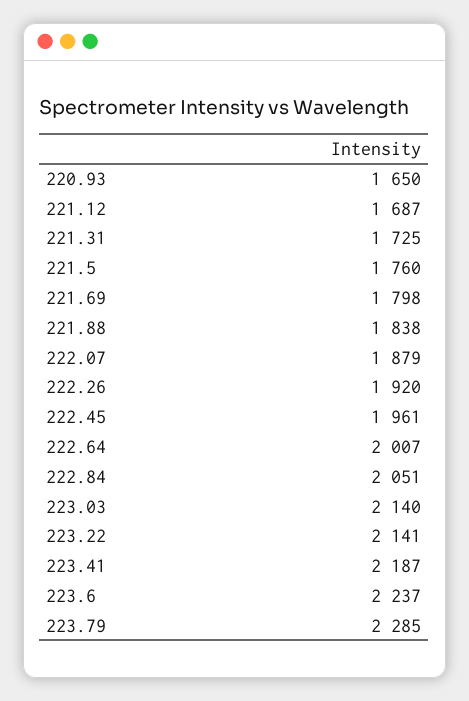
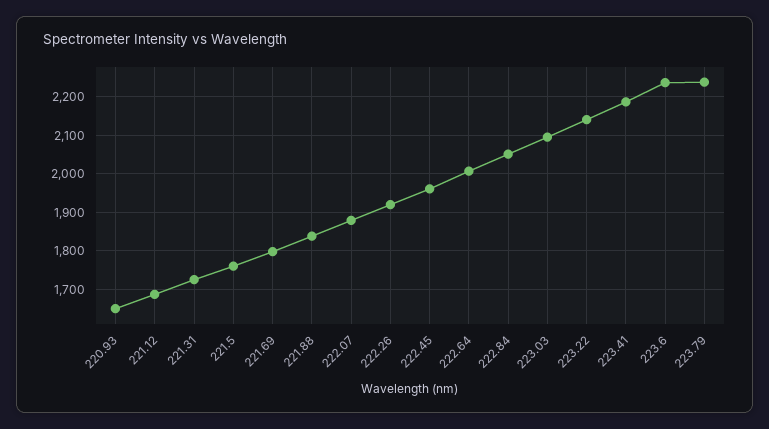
223.03: 2140 -> 2100
223.79: 2285 -> 2240

